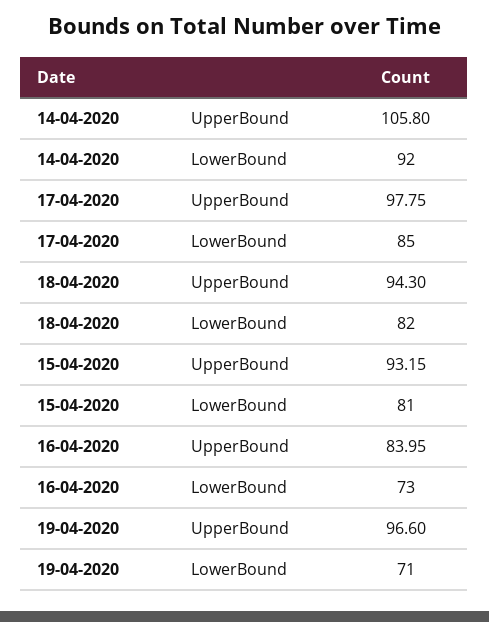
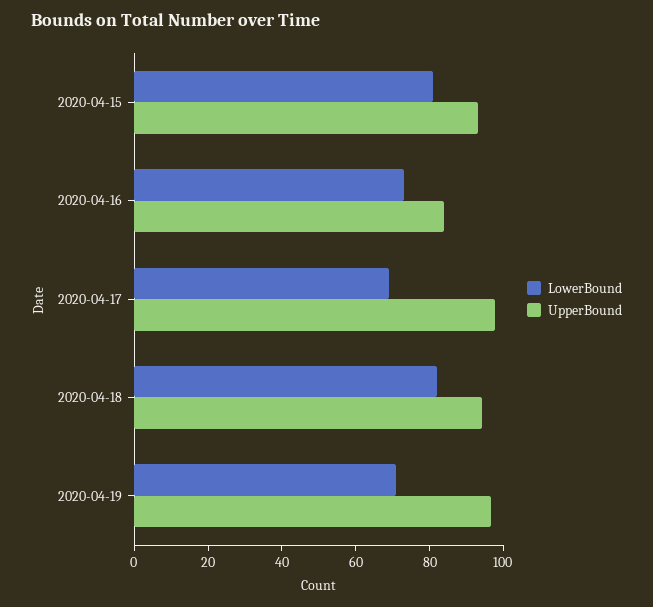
UpperBound, 14-04-2020: 105.8 -> none
LowerBound, 14-04-2020: 92 -> none
LowerBound, 17-04-2020: 85 -> 70

